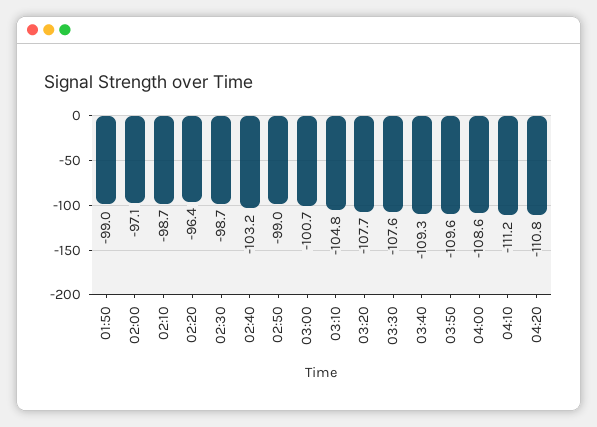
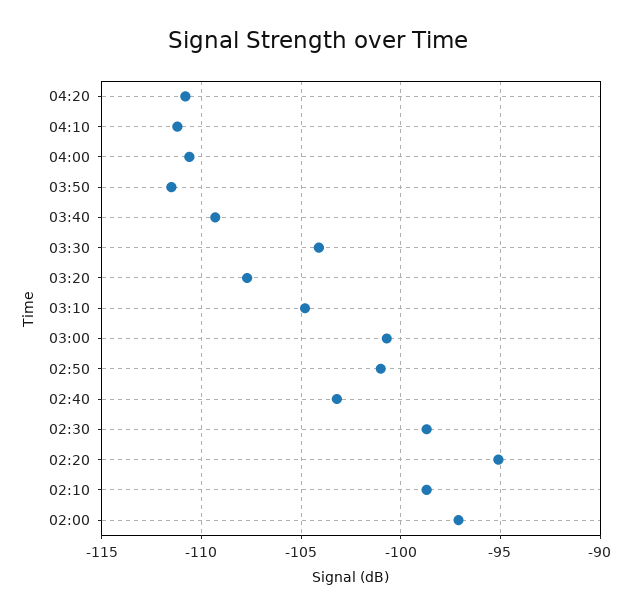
01:50: -99 -> none
02:20: -96.4 -> -95
02:50: -99 -> -101
03:30: -107.6 -> -104
03:50: -109.6 -> -111.5
04:00: -108.6 -> -110.5

